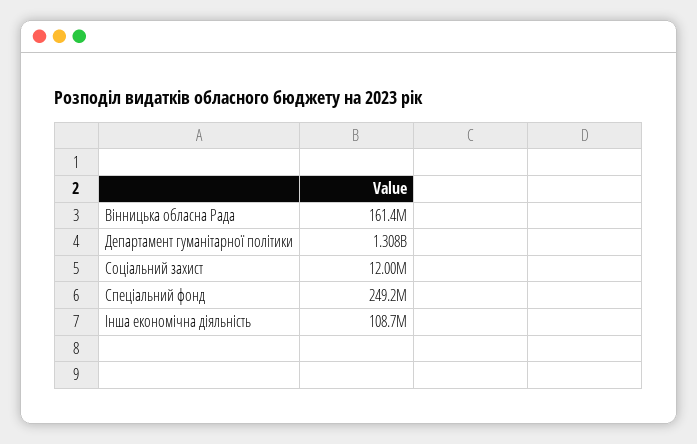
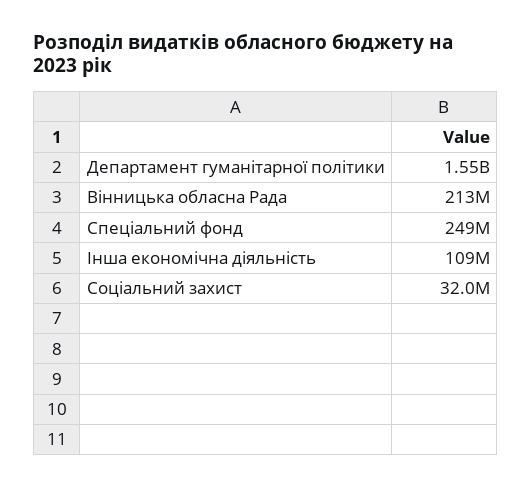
Вінницька обласна Рада: 161400000 -> 213000000
Департамент гуманітарної політики: 1308000000 -> 1550000000
Соціальний захист: 12000000 -> 32000000

